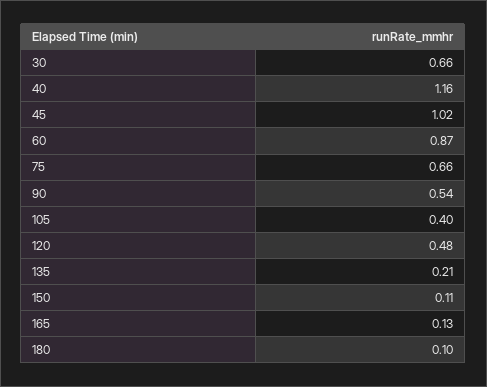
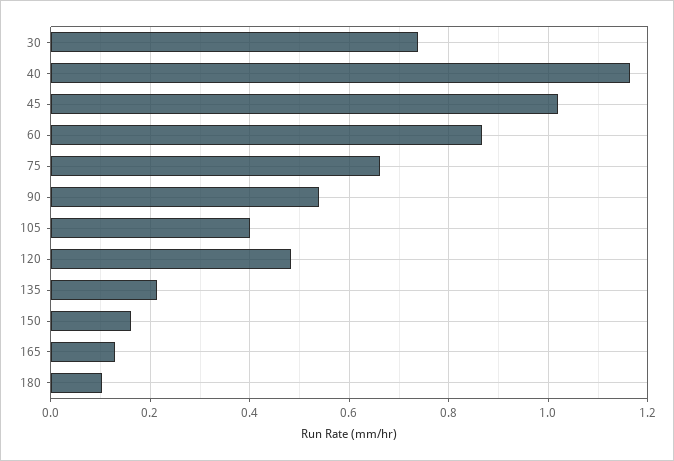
30: 0.66 -> 0.74
150: 0.11 -> 0.16

